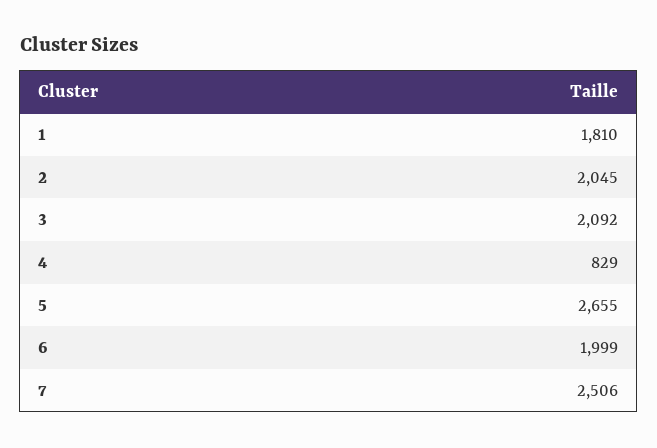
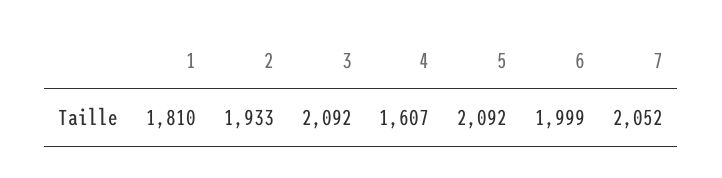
2: 2045 -> 1933
4: 829 -> 1607
5: 2655 -> 2092
7: 2506 -> 2052

